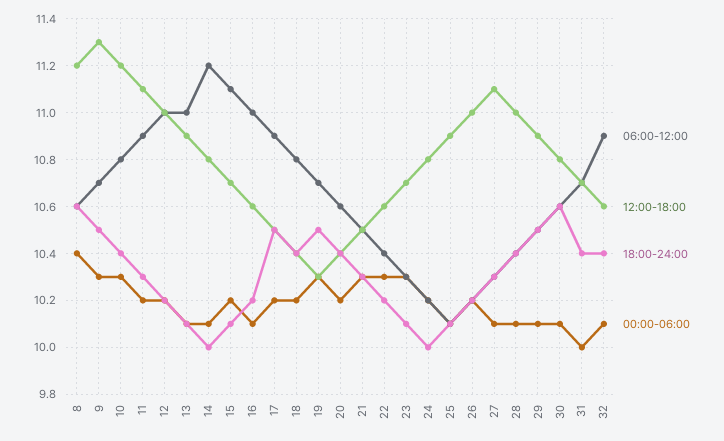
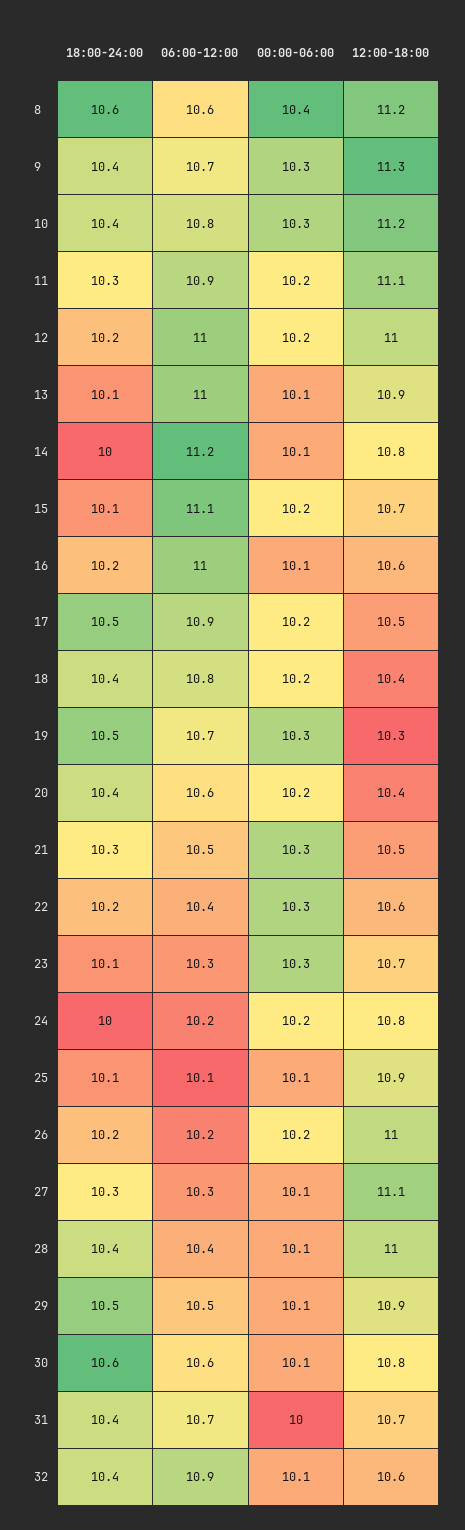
18:00-24:00, 9: 10.5 -> 10.4

